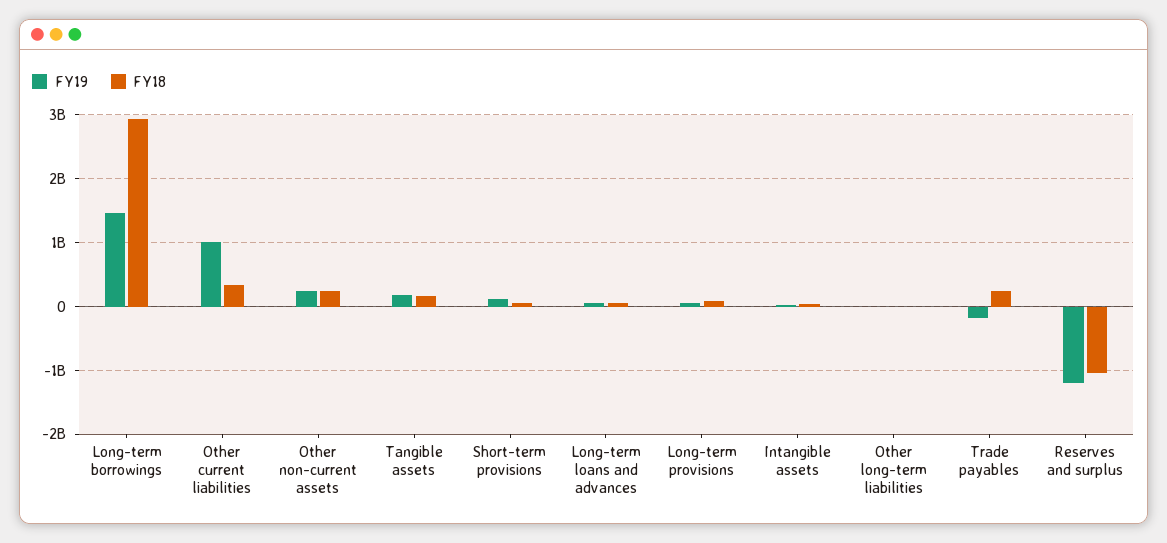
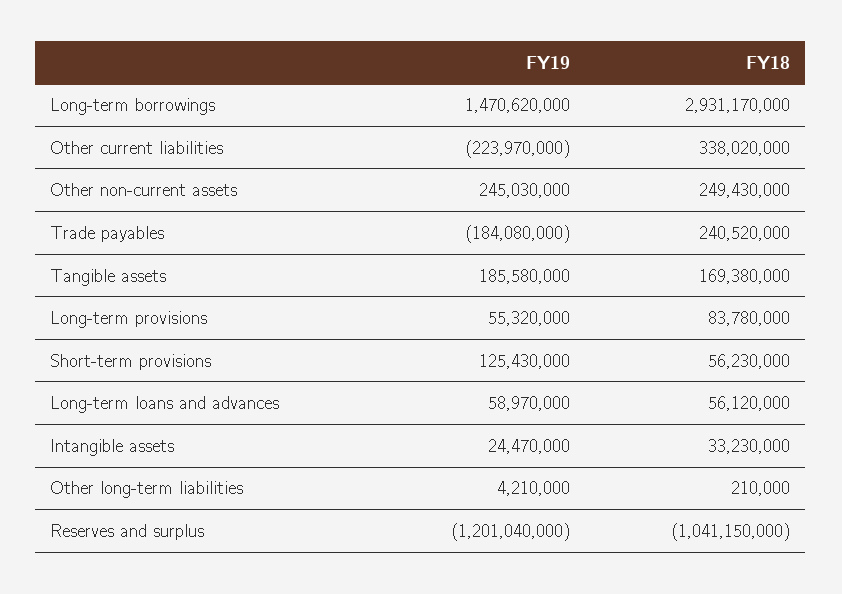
FY19, Other current liabilities: 1000000000 -> -223970000

